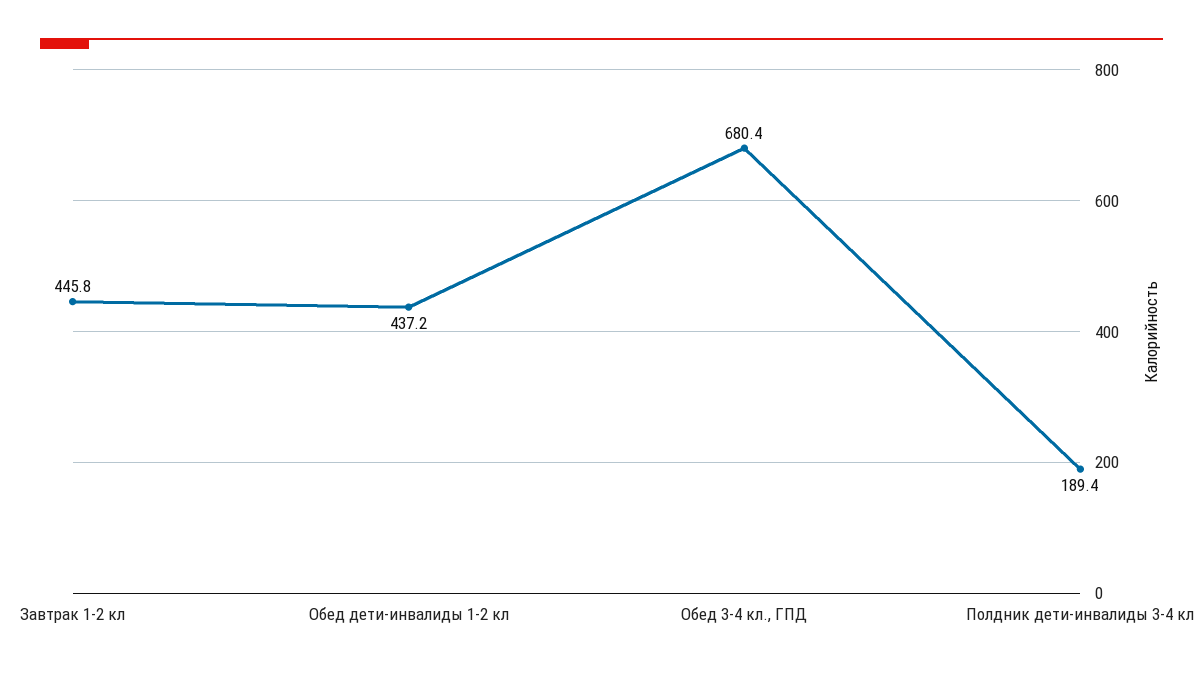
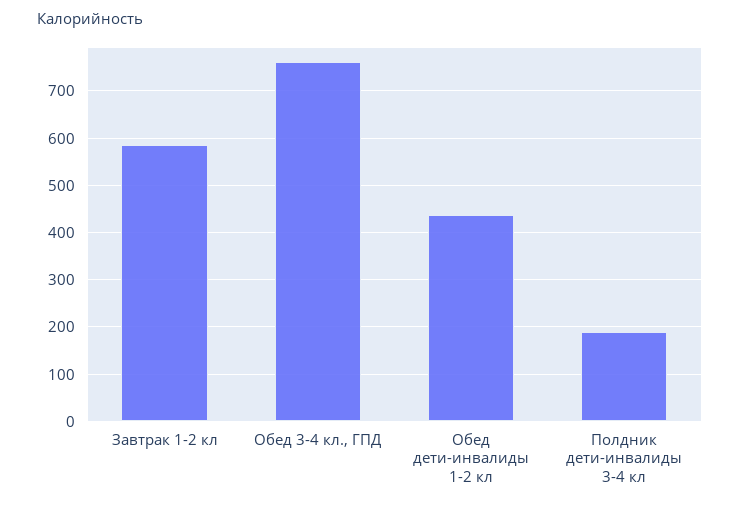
Завтрак 1-2 кл: 445.8 -> 580
Обед 3-4 кл., ГПД: 680.4 -> 760

